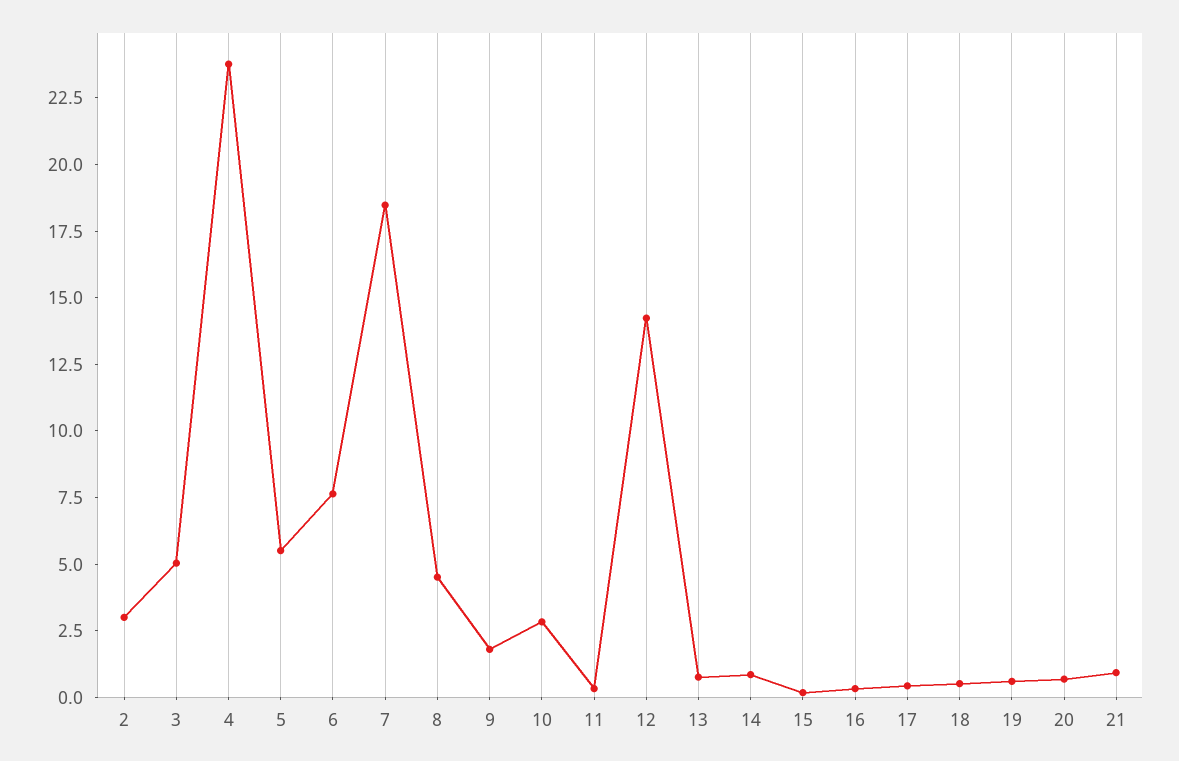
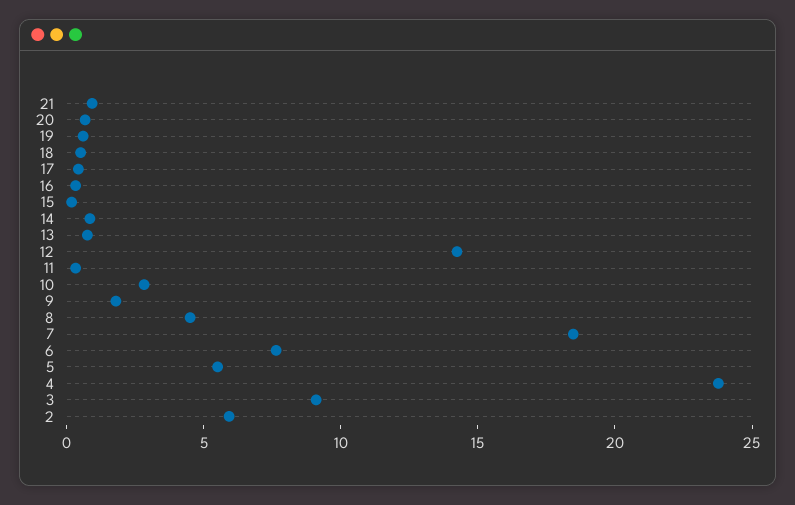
2: 3 -> 6
3: 5 -> 9

